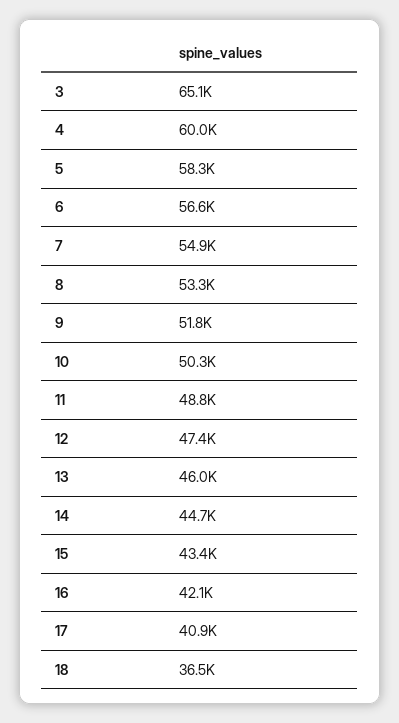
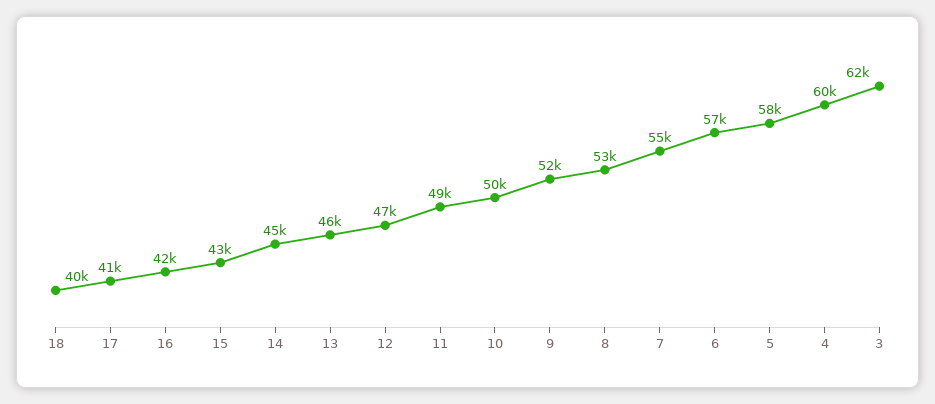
3: 65100 -> 62000
18: 36500 -> 40000

